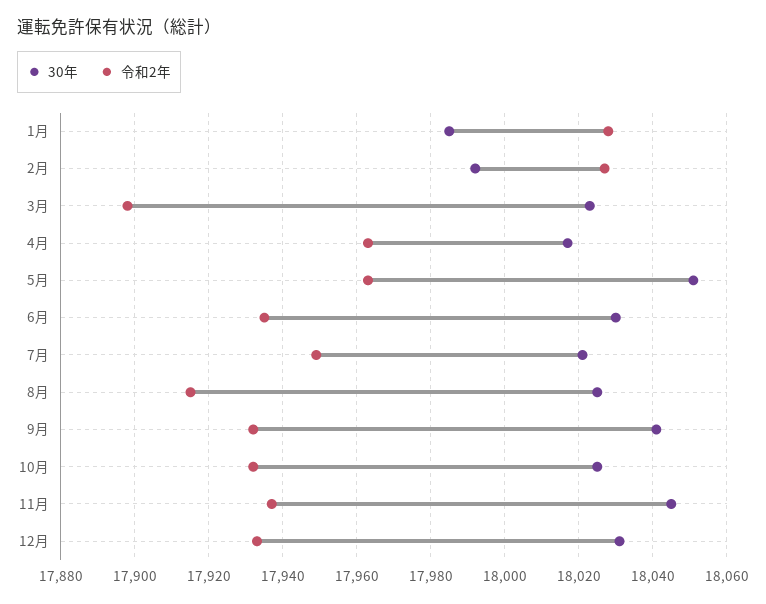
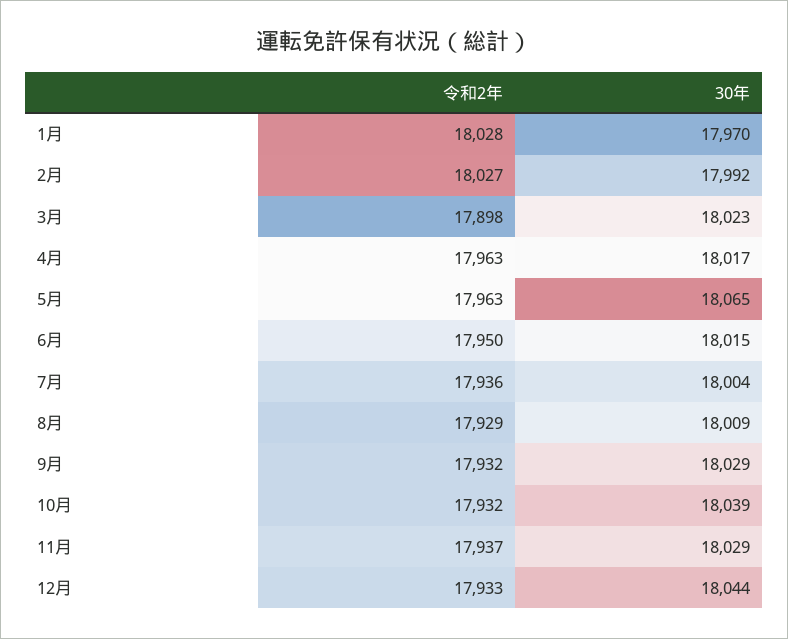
30年, 1月: 17985 -> 17970
30年, 5月: 18050 -> 18065
30年, 6月: 18030 -> 18015
令和2年, 6月: 17935 -> 17950
30年, 7月: 18020 -> 18004
令和2年, 7月: 17950 -> 17936
30年, 8月: 18025 -> 18009
令和2年, 8月: 17915 -> 17929
30年, 9月: 18040 -> 18029
30年, 10月: 18025 -> 18039
30年, 11月: 18045 -> 18029
30年, 12月: 18030 -> 18044

